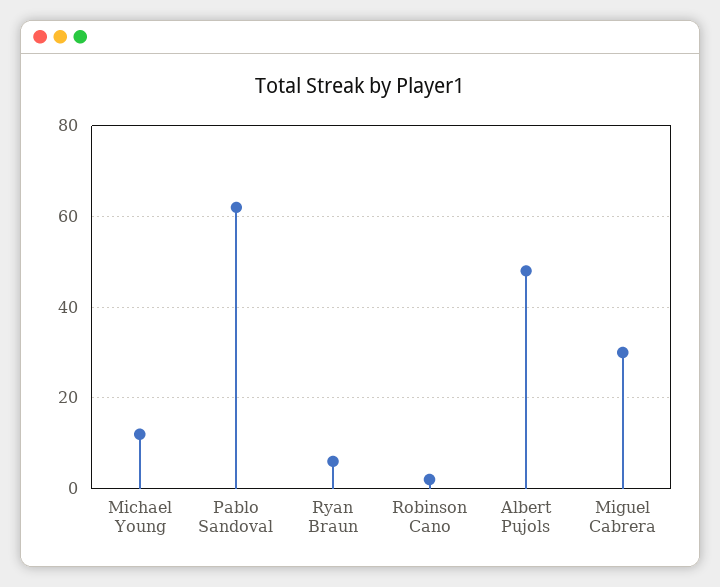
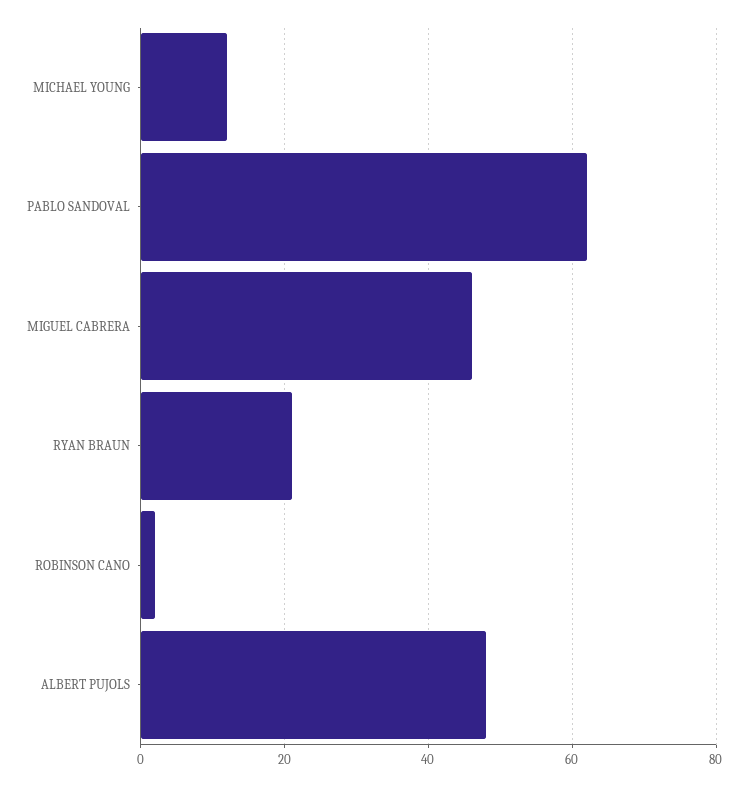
Ryan Braun: 5 -> 20
Miguel Cabrera: 30 -> 45

